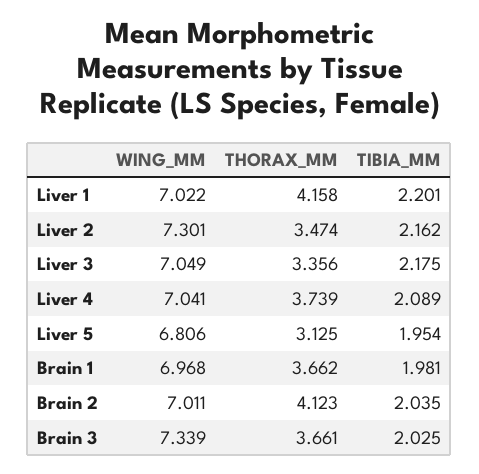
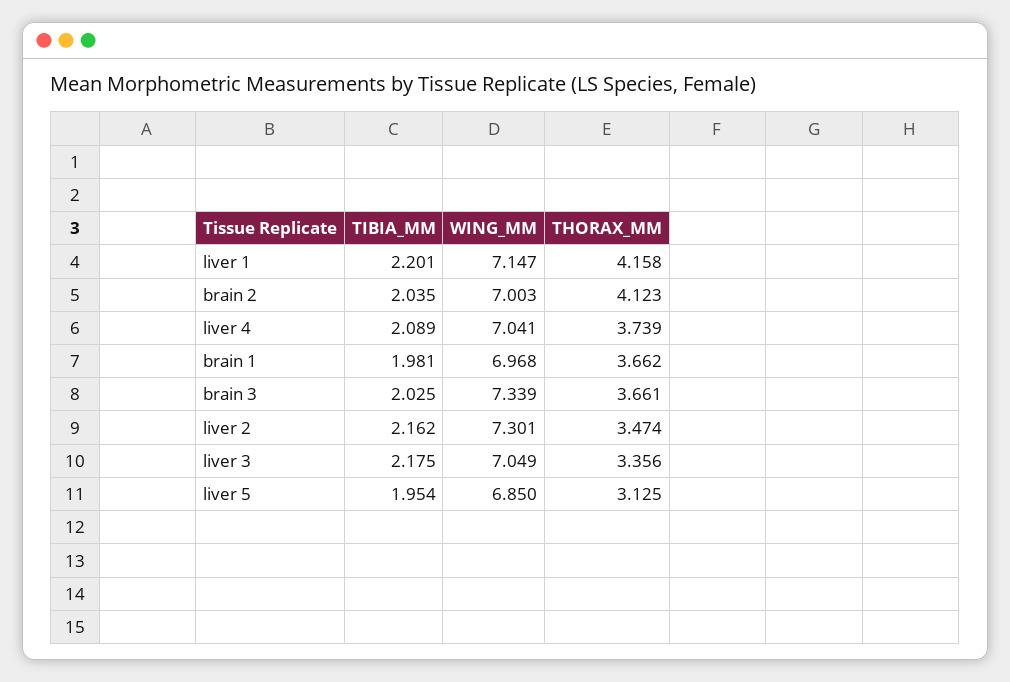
WING_MM, Liver 1: 7.022 -> 7.147
WING_MM, Liver 5: 6.806 -> 6.85
WING_MM, Brain 2: 7.011 -> 7.003

